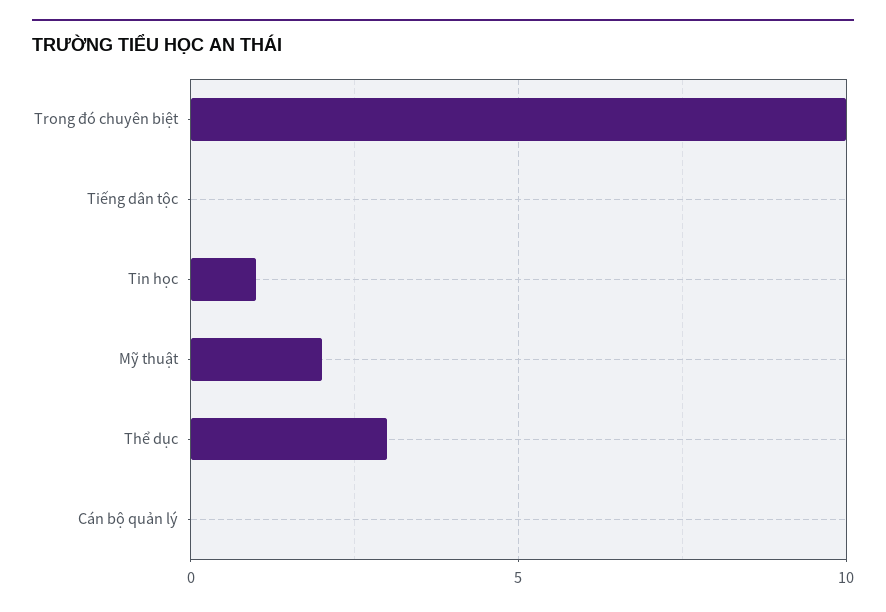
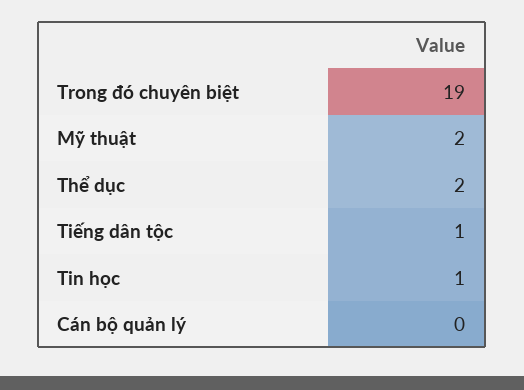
Trong đó chuyên biệt: 10 -> 19
Tiếng dân tộc: 0 -> 1
Thể dục: 3 -> 2

